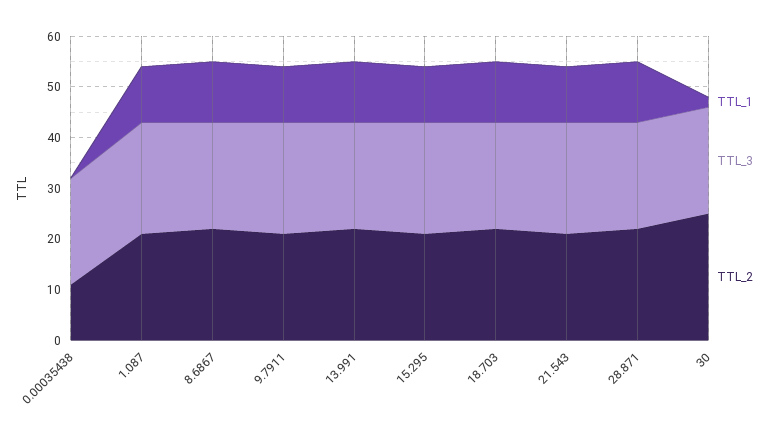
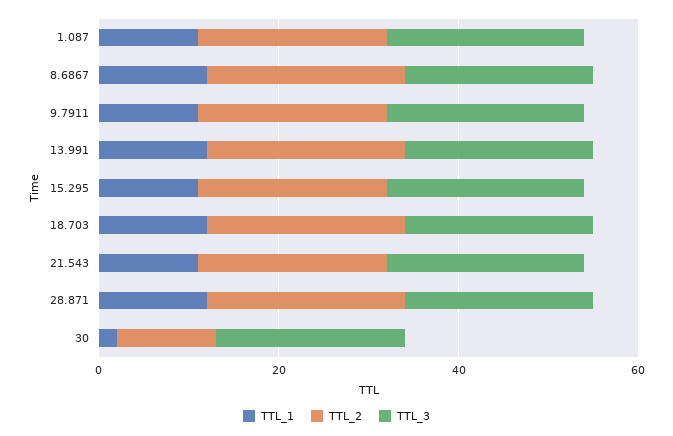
TTL_1, 0.00035438: 0 -> none
TTL_3, 0.00035438: 20 -> none
TTL_2, 0.00035438: 10 -> none
TTL_2, 30: 25 -> 10

